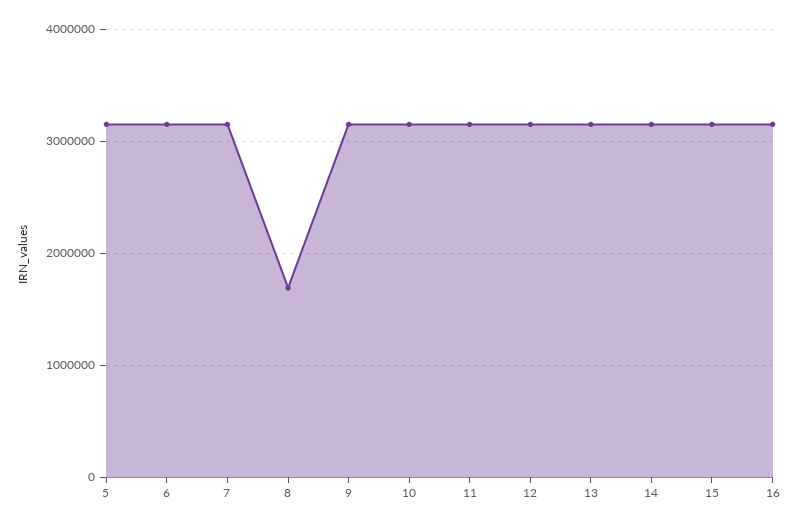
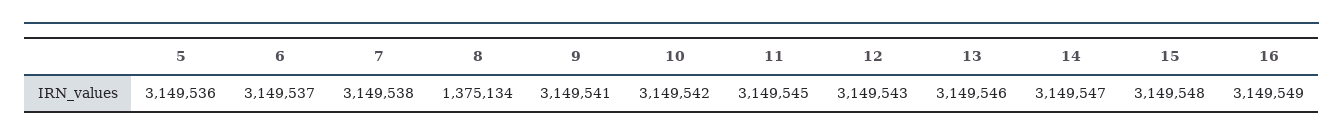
8: 1700000 -> 1375134

